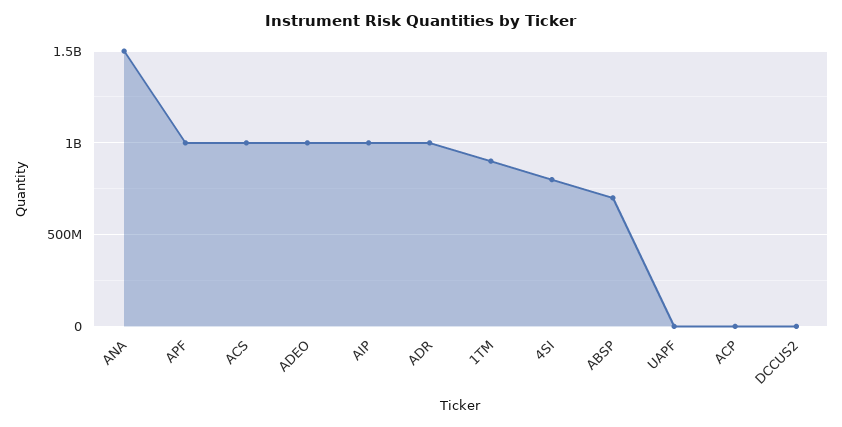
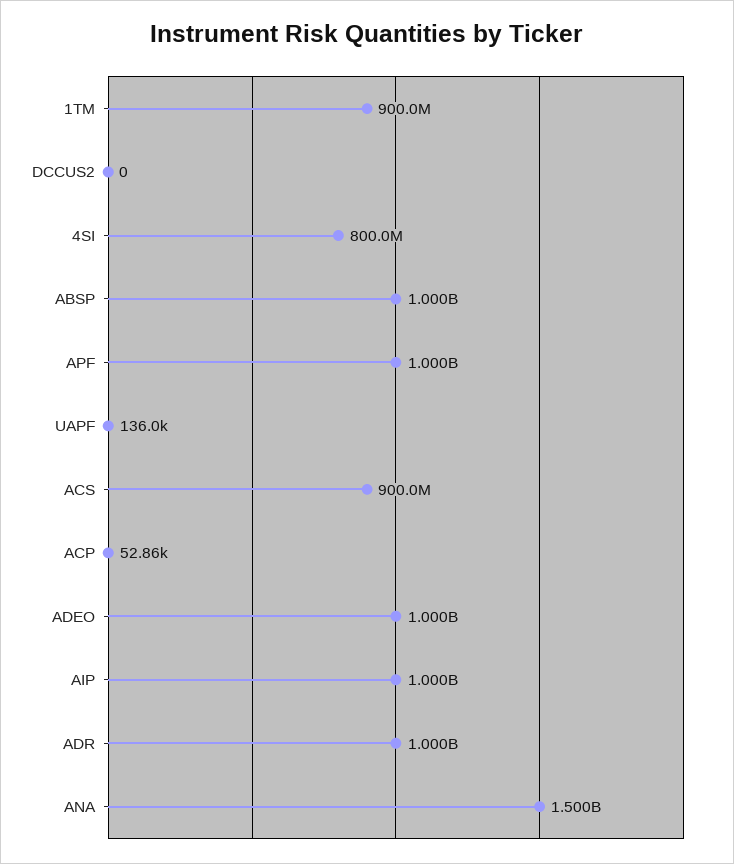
ACS: 1000000000 -> 900000000
ABSP: 700000000 -> 1000000000

